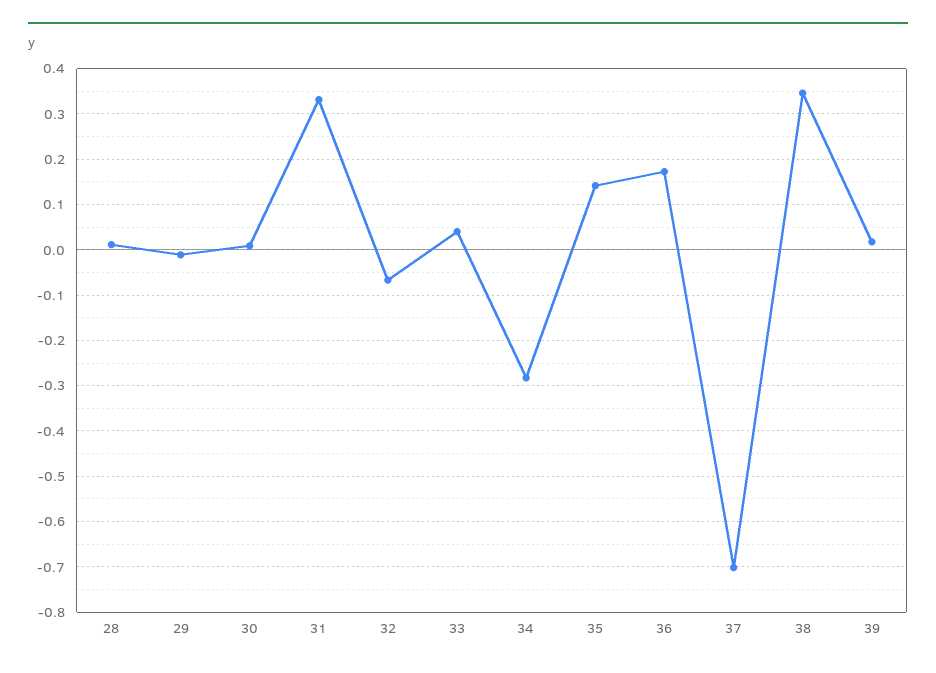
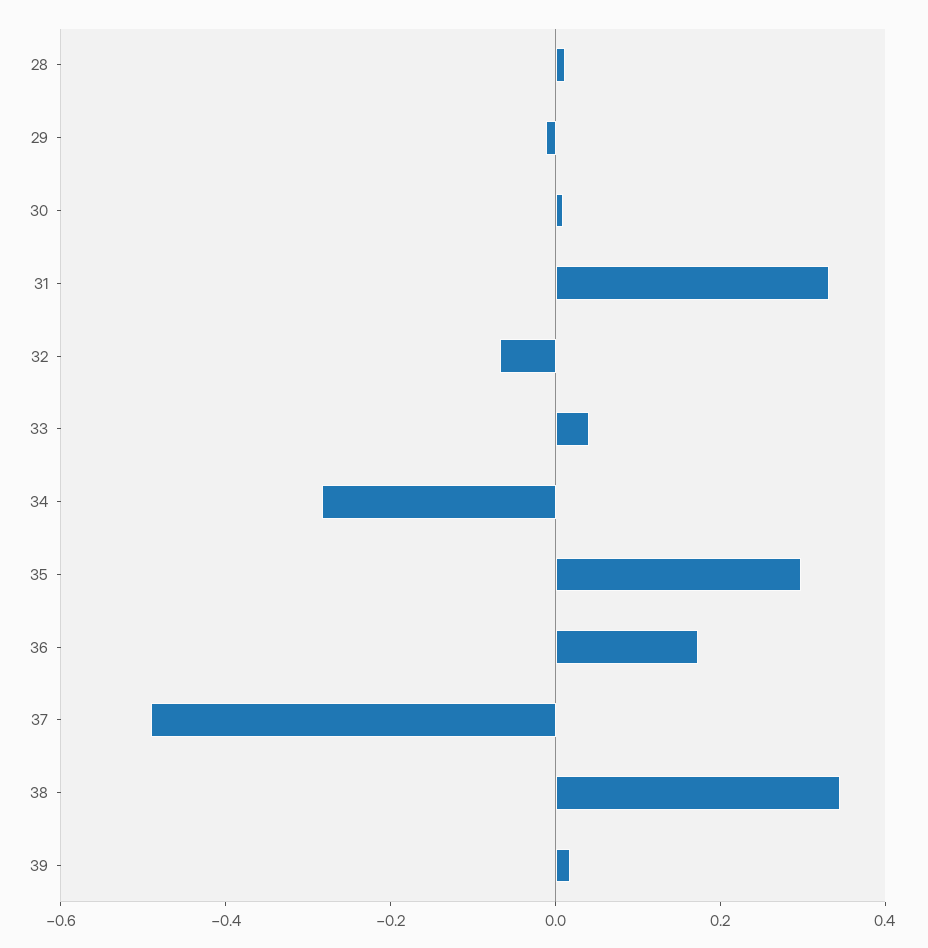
35: 0.14 -> 0.3
37: -0.7 -> -0.5

